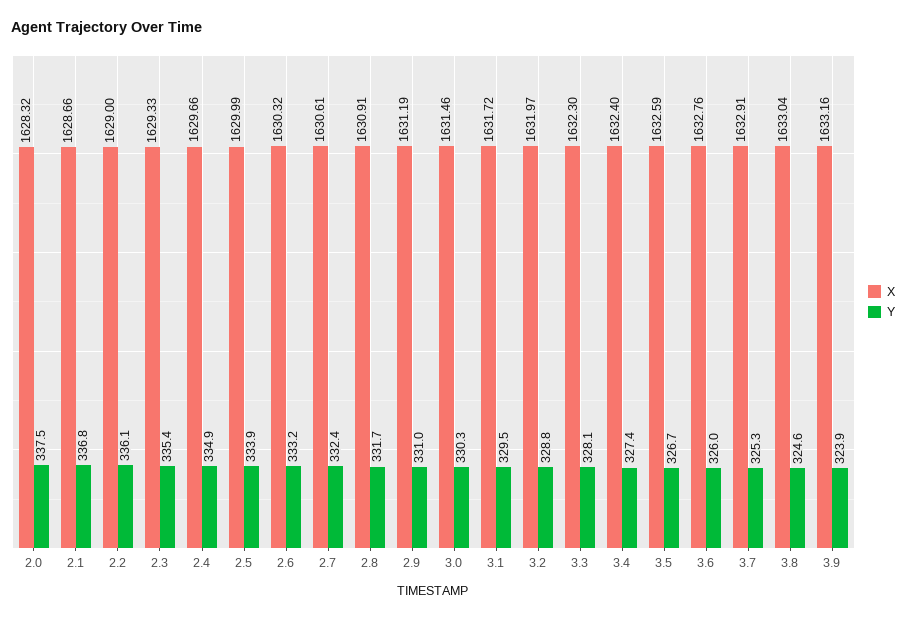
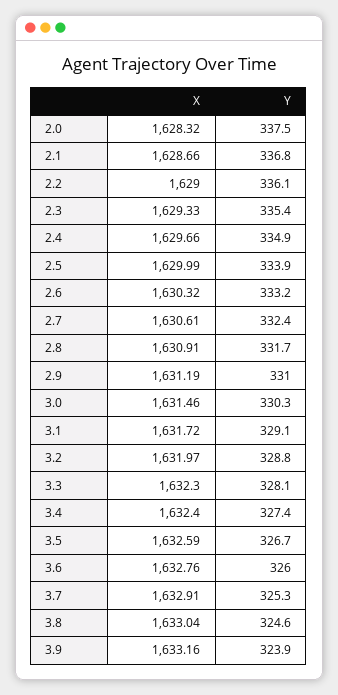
Y, 3.1: 329.5 -> 329.1

